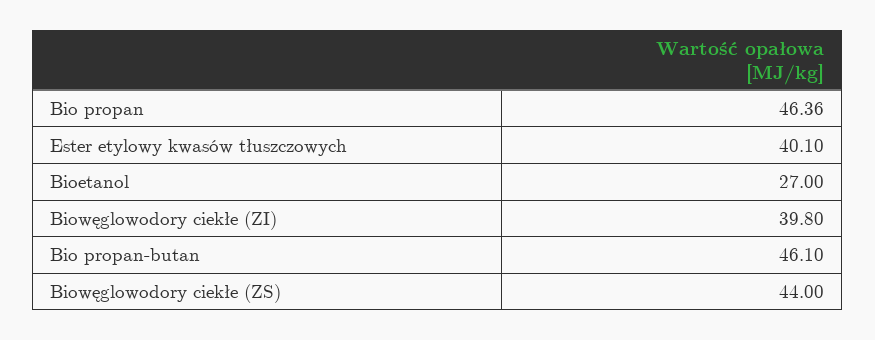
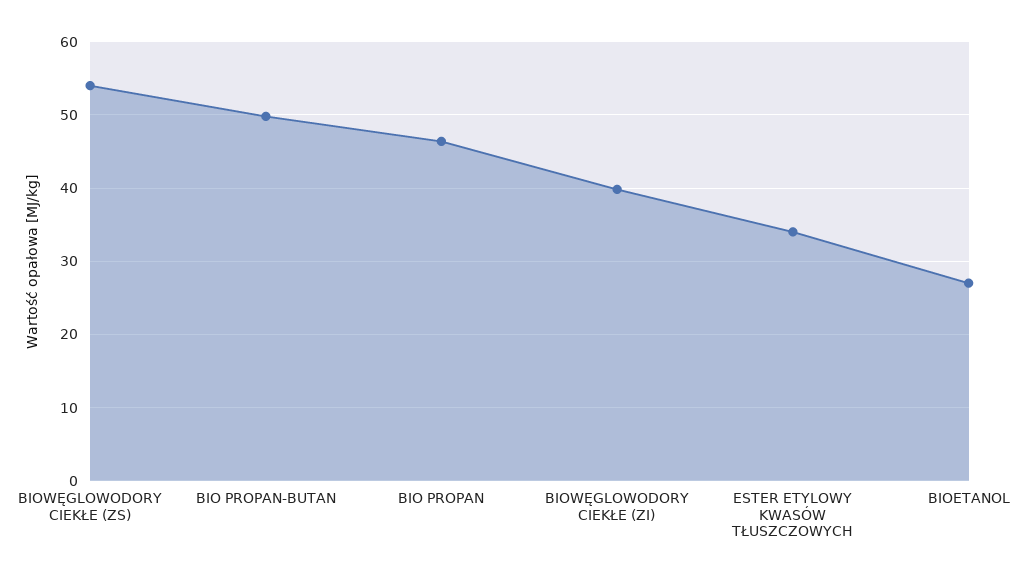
Ester etylowy kwasów tłuszczowych: 40.1 -> 34
Bio propan-butan: 46.1 -> 50
Biowęglowodory ciekłe (ZS): 44 -> 54

